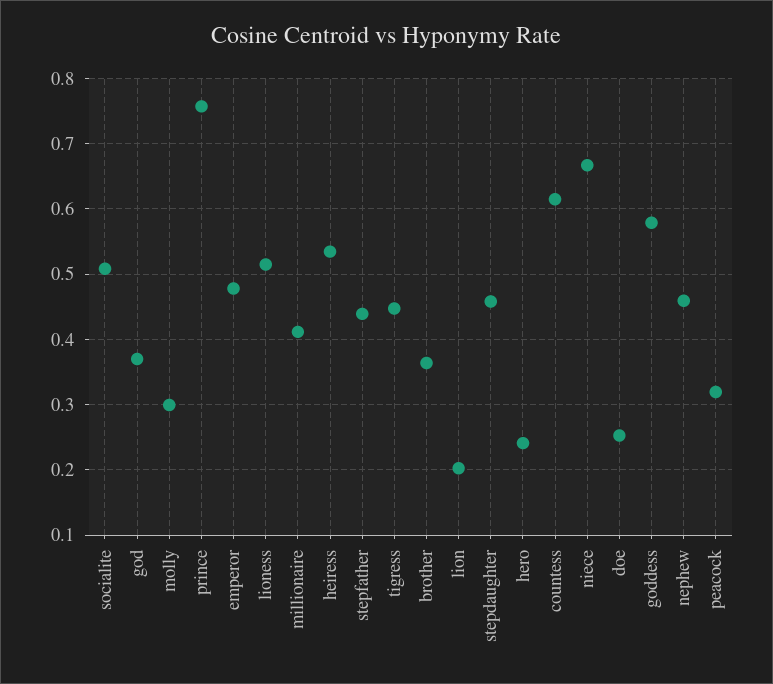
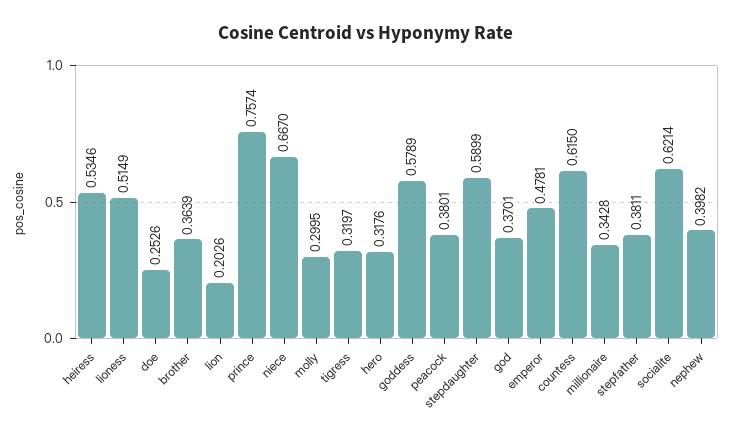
socialite: 0.51 -> 0.6214
millionaire: 0.41 -> 0.3428
stepfather: 0.44 -> 0.3811
tigress: 0.45 -> 0.3197
stepdaughter: 0.46 -> 0.5899
hero: 0.24 -> 0.3176
nephew: 0.46 -> 0.3982
peacock: 0.32 -> 0.3801

